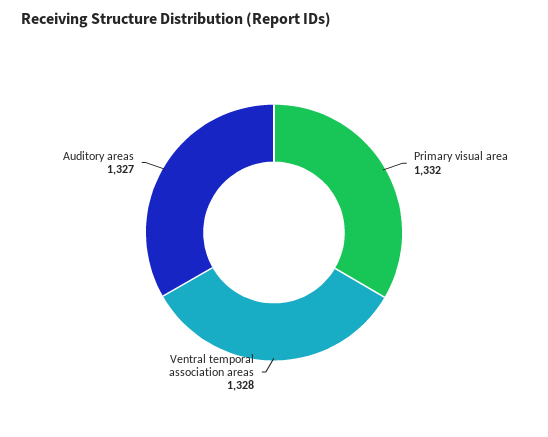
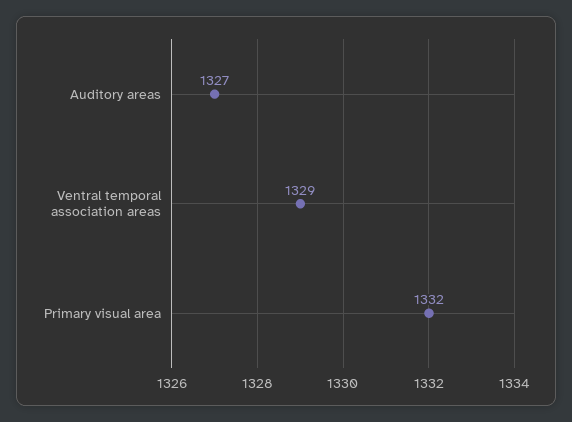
Ventral temporal association areas: 1328 -> 1329

